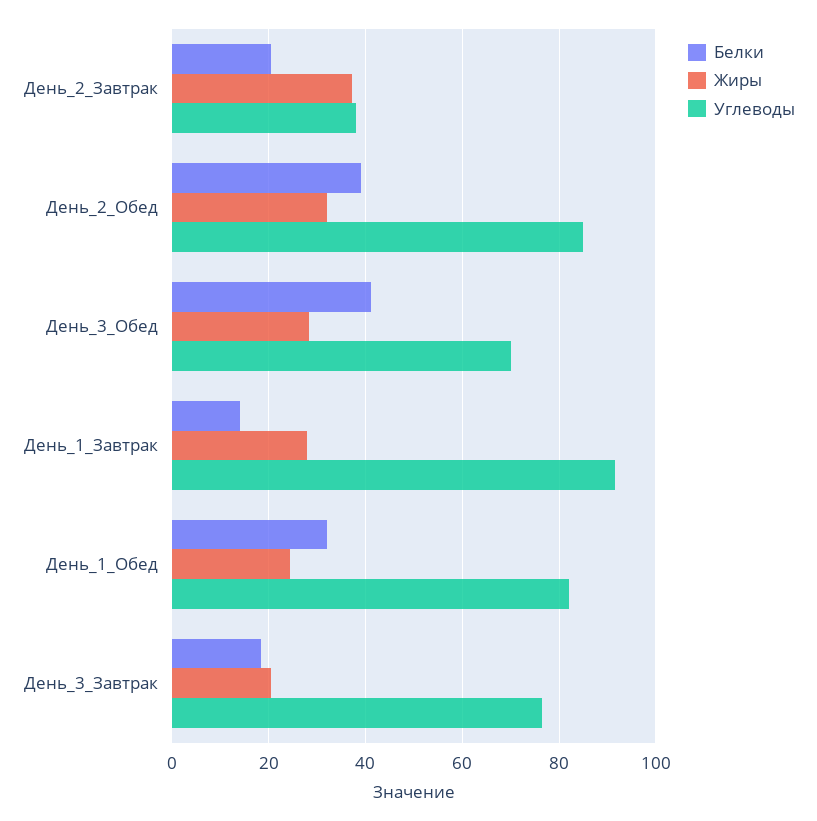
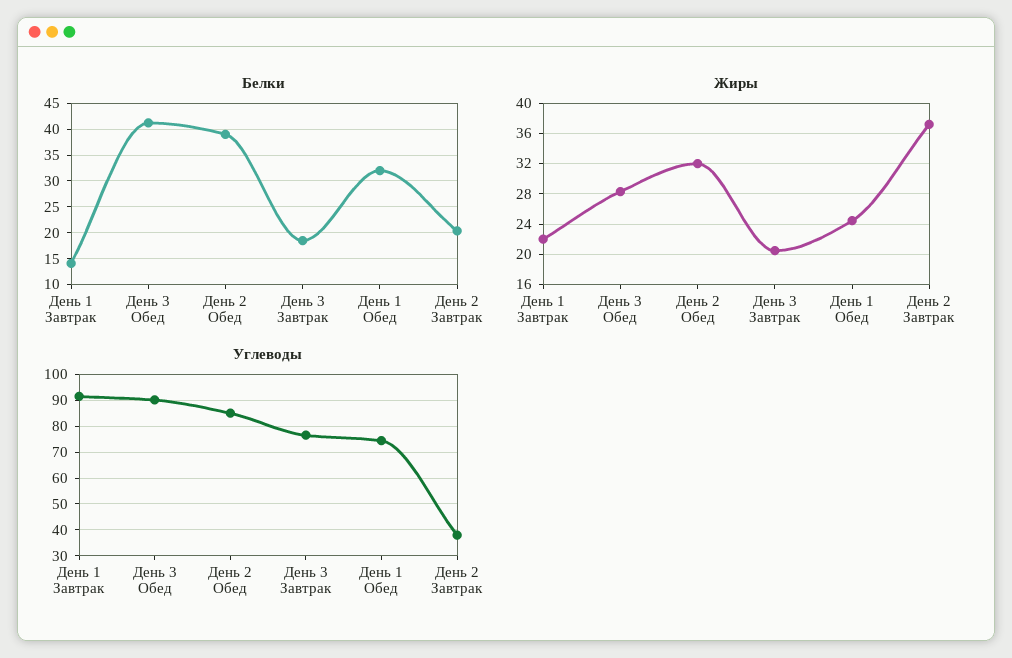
Углеводы, День_3_Обед: 70 -> 90
Жиры, День_1_Завтрак: 28 -> 22
Углеводы, День_1_Обед: 82 -> 75

